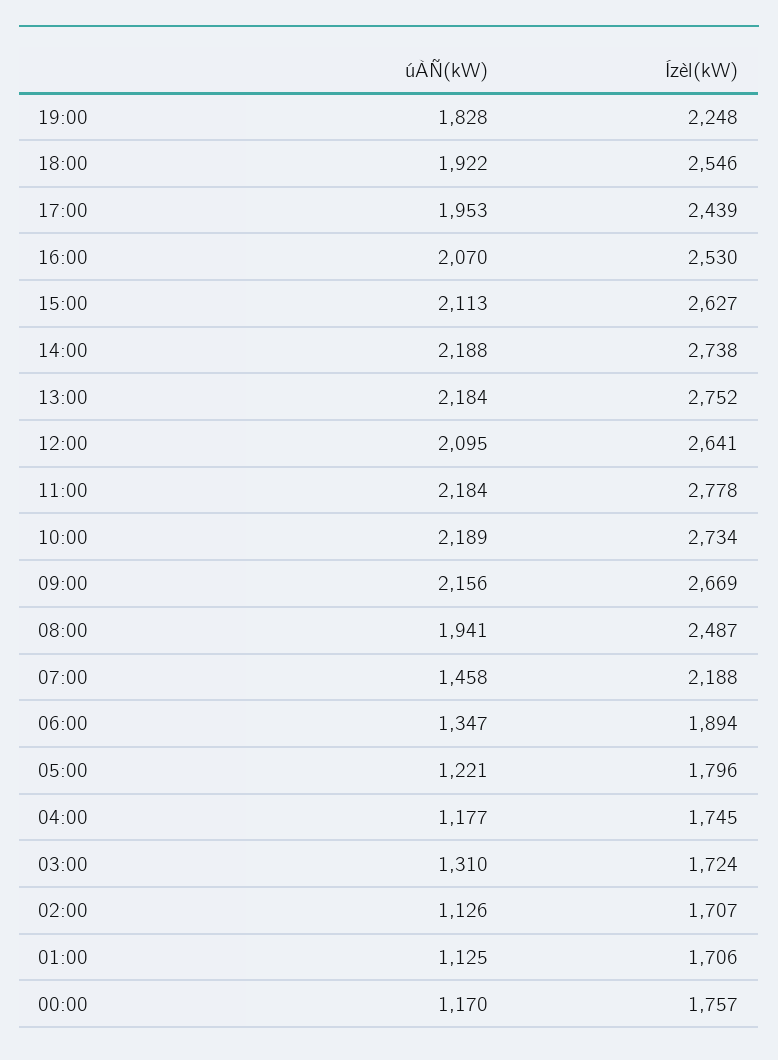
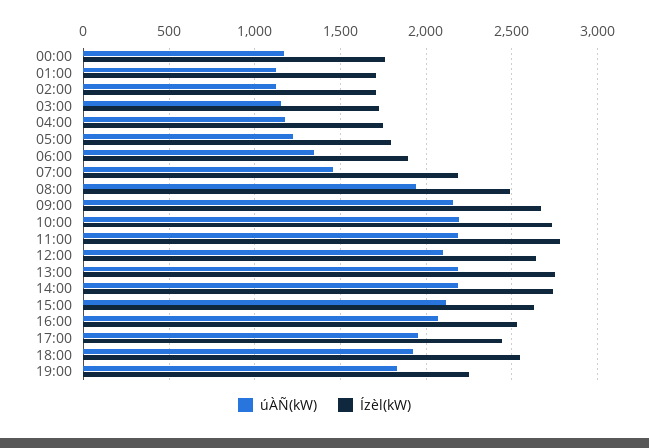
úÀÑ(kW), 03:00: 1310 -> 1150

